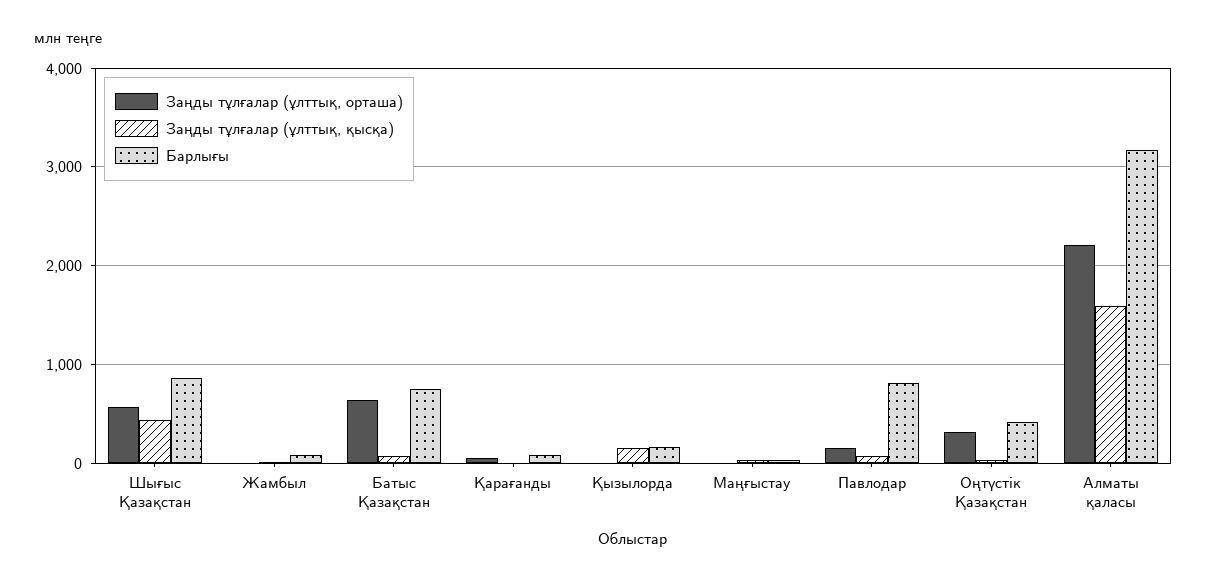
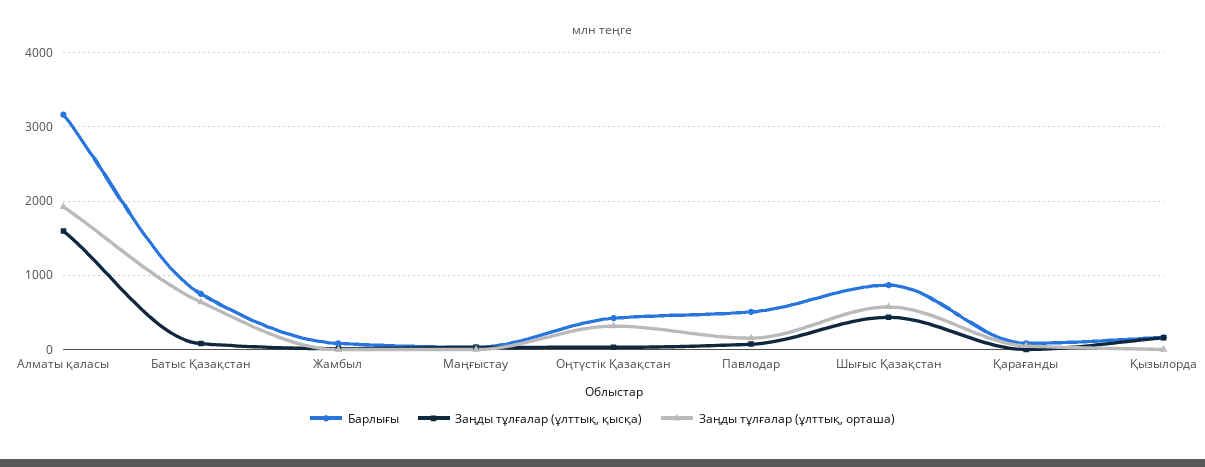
Барлығы, Павлодар: 800 -> 500
Заңды тұлғалар (ұлттық, орташа), Алматы қаласы: 2200 -> 1900

